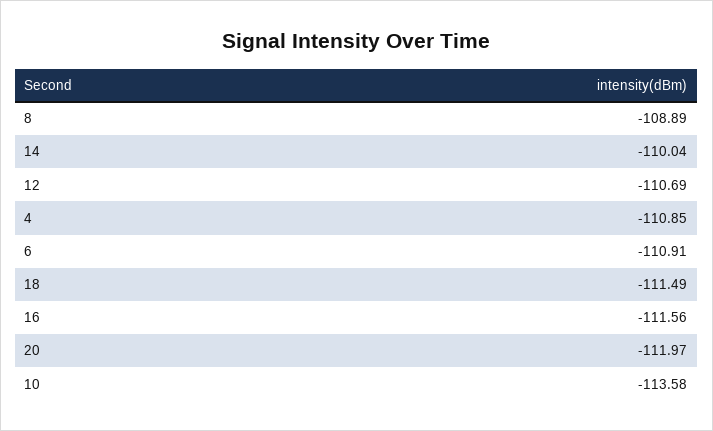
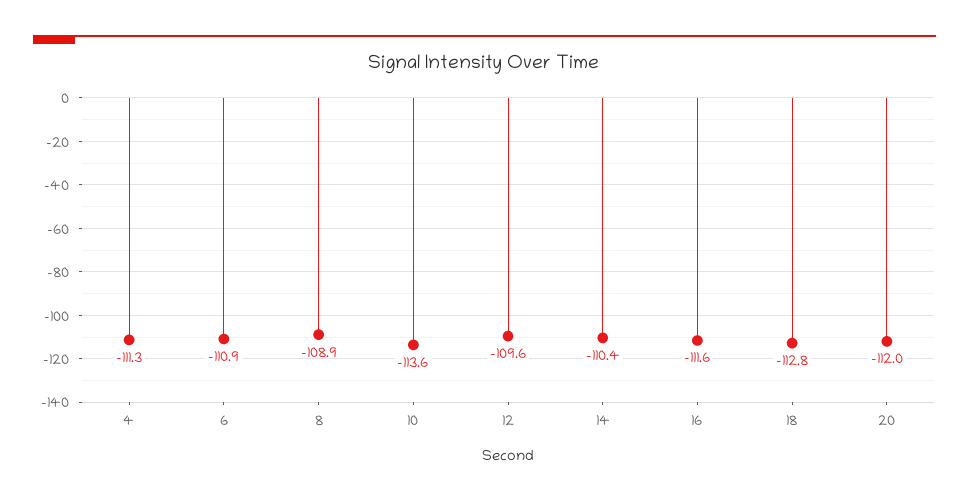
14: -110.04 -> -110.4
12: -110.69 -> -109.6
4: -110.85 -> -111.3
18: -111.49 -> -112.8

